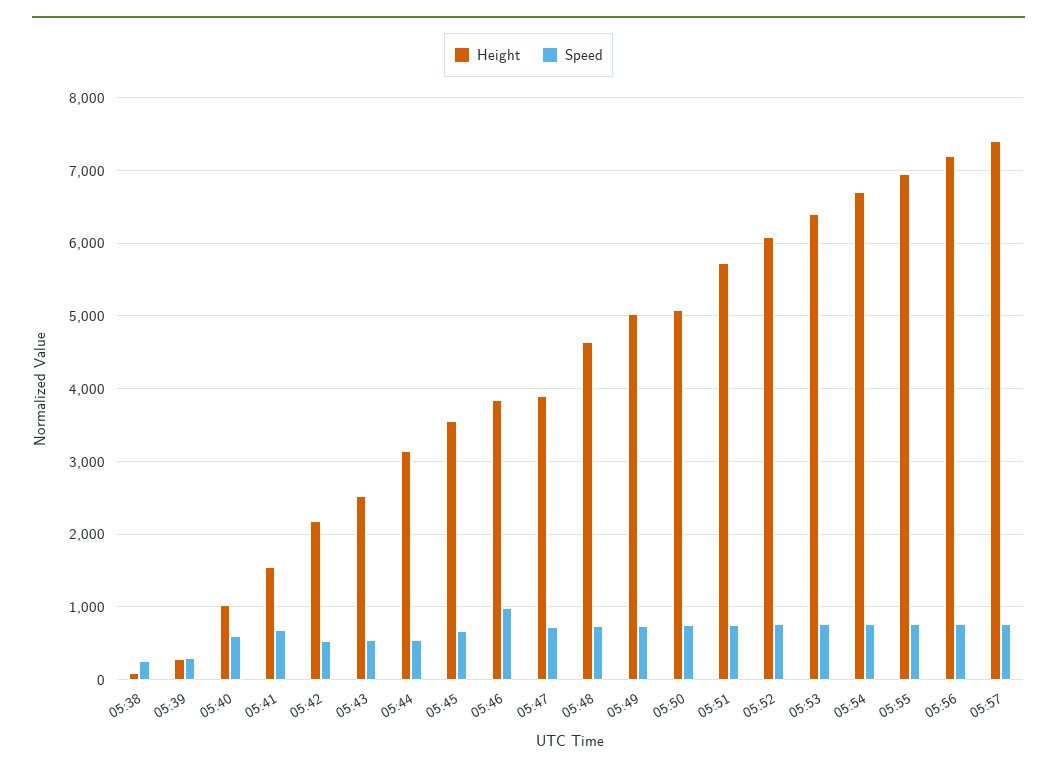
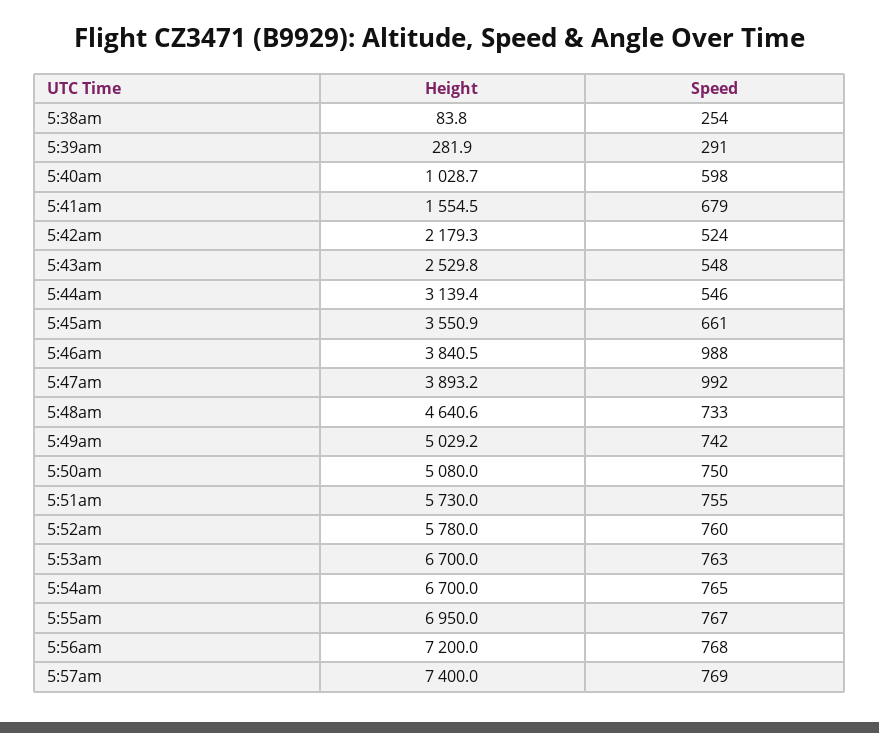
Speed, 05:47: 700 -> 992
Height, 05:52: 6100 -> 5780
Height, 05:53: 6400 -> 6700

